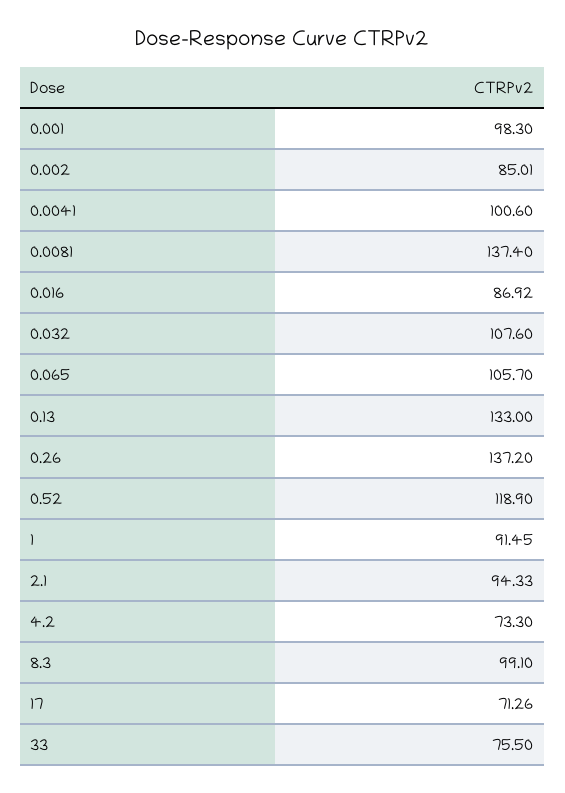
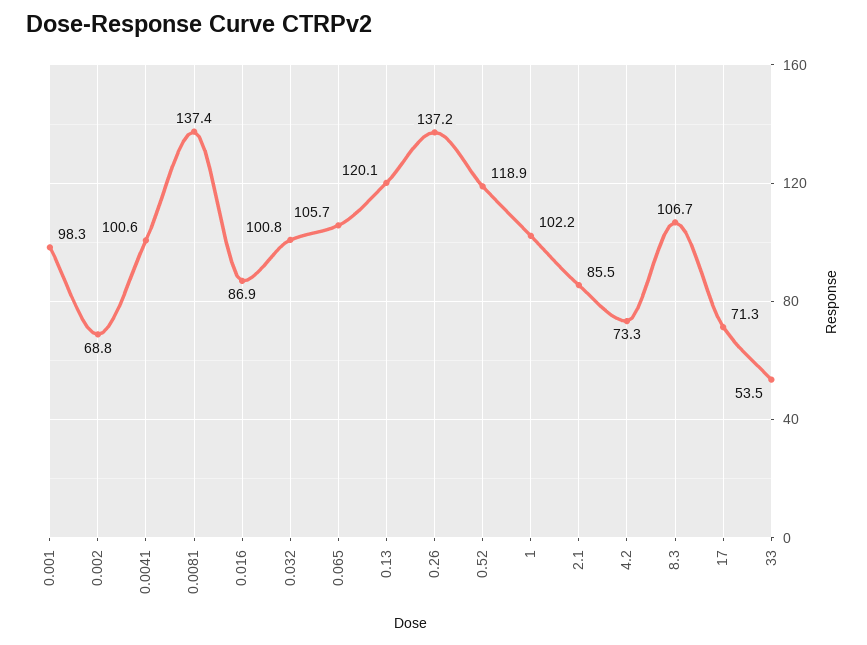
0.002: 85.01 -> 68.8
0.032: 107.6 -> 100.8
0.13: 133 -> 120.1
1: 91.45 -> 102.2
2.1: 94.33 -> 85.5
8.3: 99.1 -> 106.7
33: 75.5 -> 53.5

